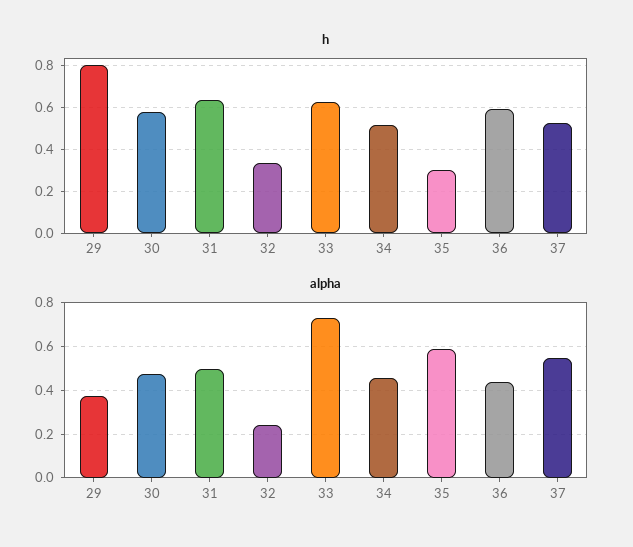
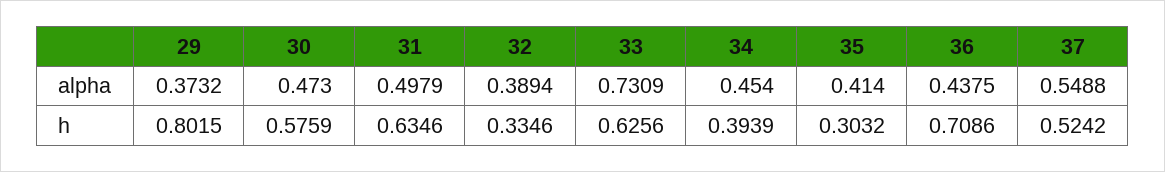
h, 34: 0.5 -> 0.3939
h, 36: 0.6 -> 0.7086
alpha, 32: 0.25 -> 0.3894
alpha, 35: 0.6 -> 0.414

